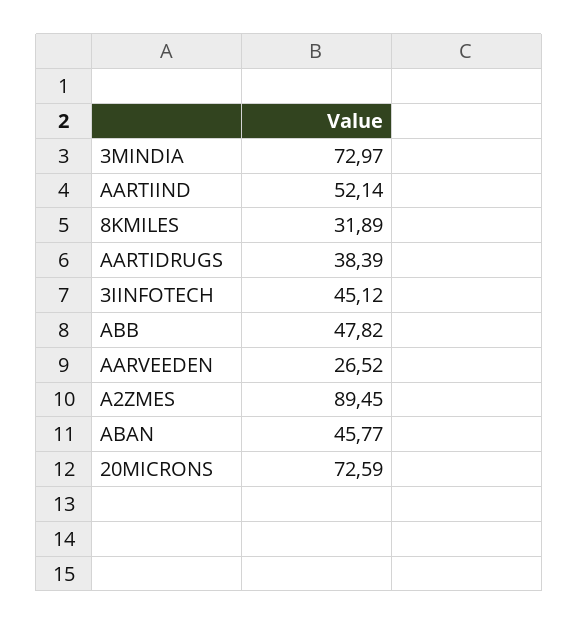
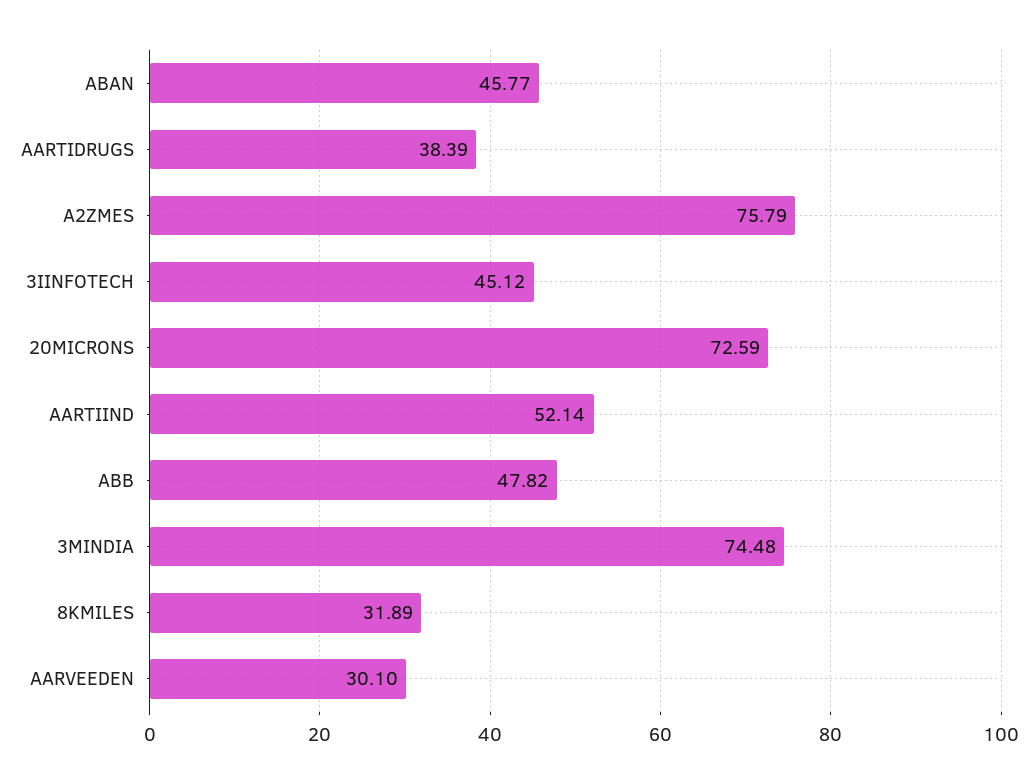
3MINDIA: 72.97 -> 74.48
AARVEEDEN: 26.52 -> 30.1
A2ZMES: 89.45 -> 75.79

